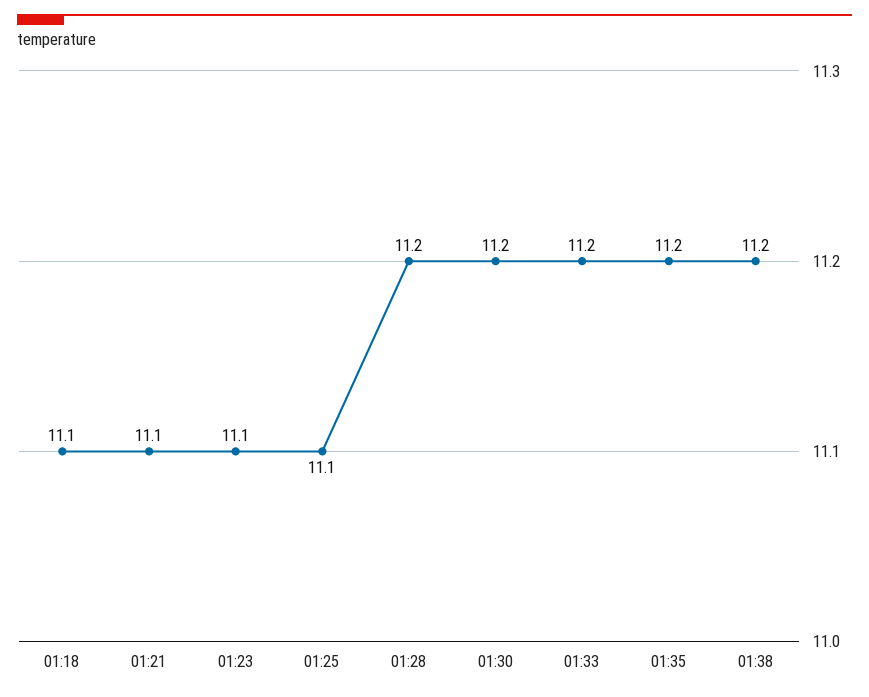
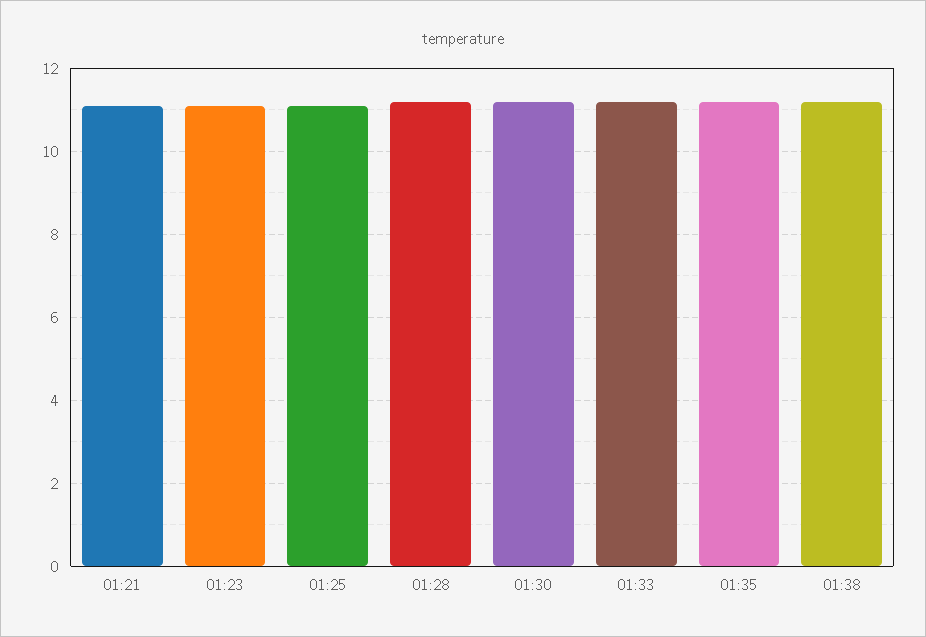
01:18: 11.1 -> none

